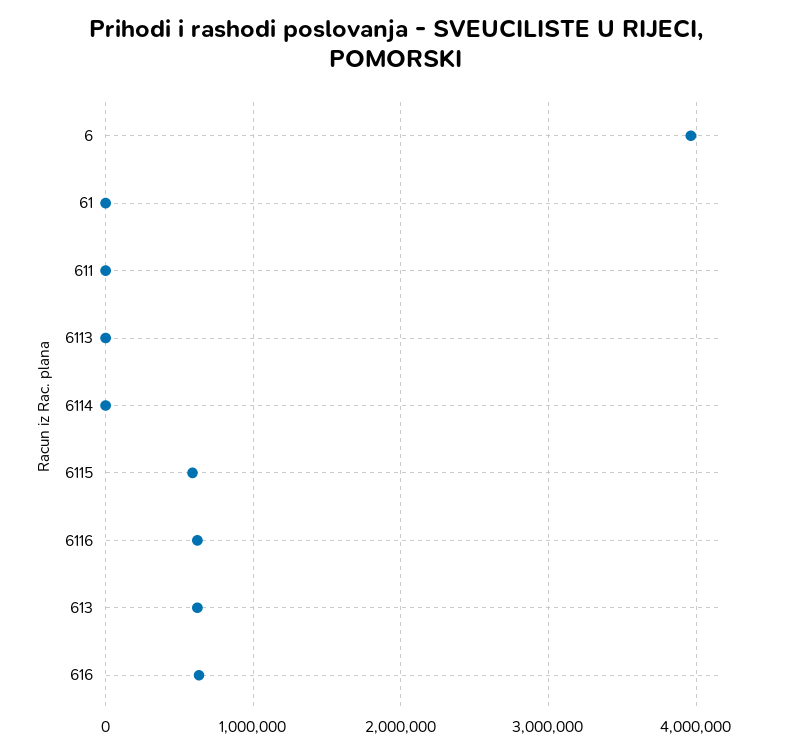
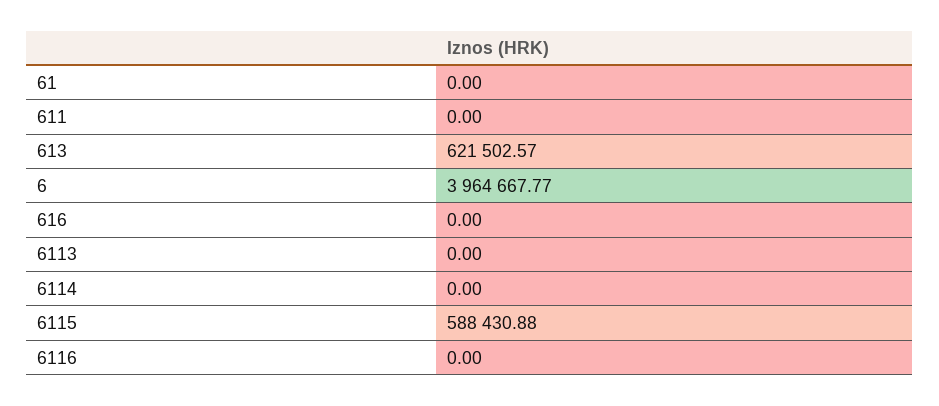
6116: 600000 -> 0
616: 600000 -> 0

